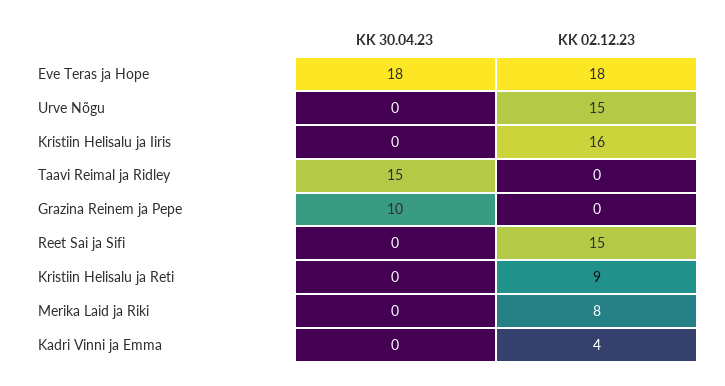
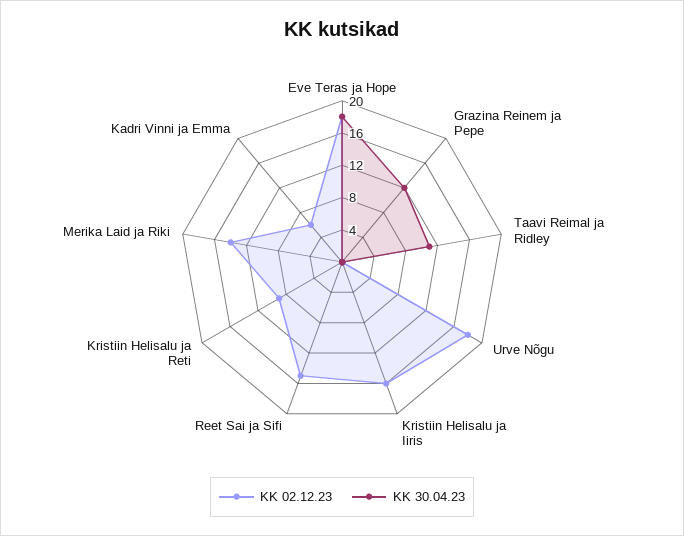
KK 02.12.23, Urve Nõgu: 15 -> 18
KK 30.04.23, Taavi Reimal ja Ridley: 15 -> 11
KK 30.04.23, Grazina Reinem ja Pepe: 10 -> 12
KK 02.12.23, Merika Laid ja Riki: 8 -> 14
KK 02.12.23, Kadri Vinni ja Emma: 4 -> 6

